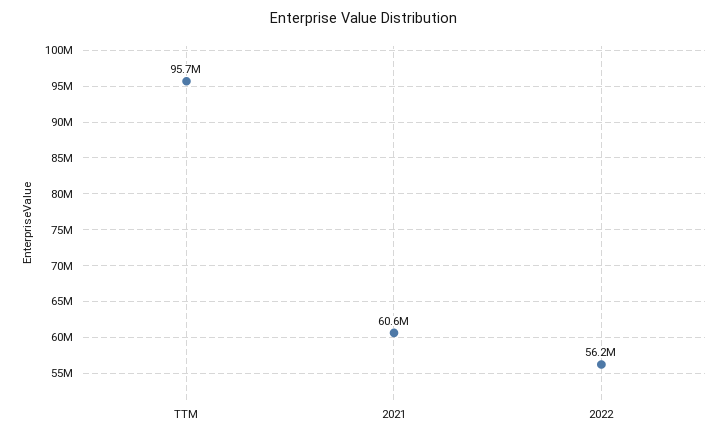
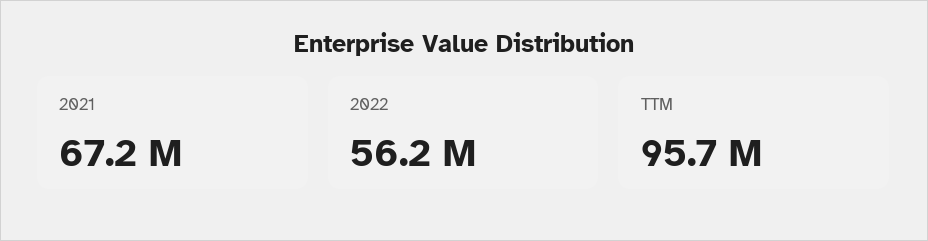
2021: 60600000 -> 67200000

